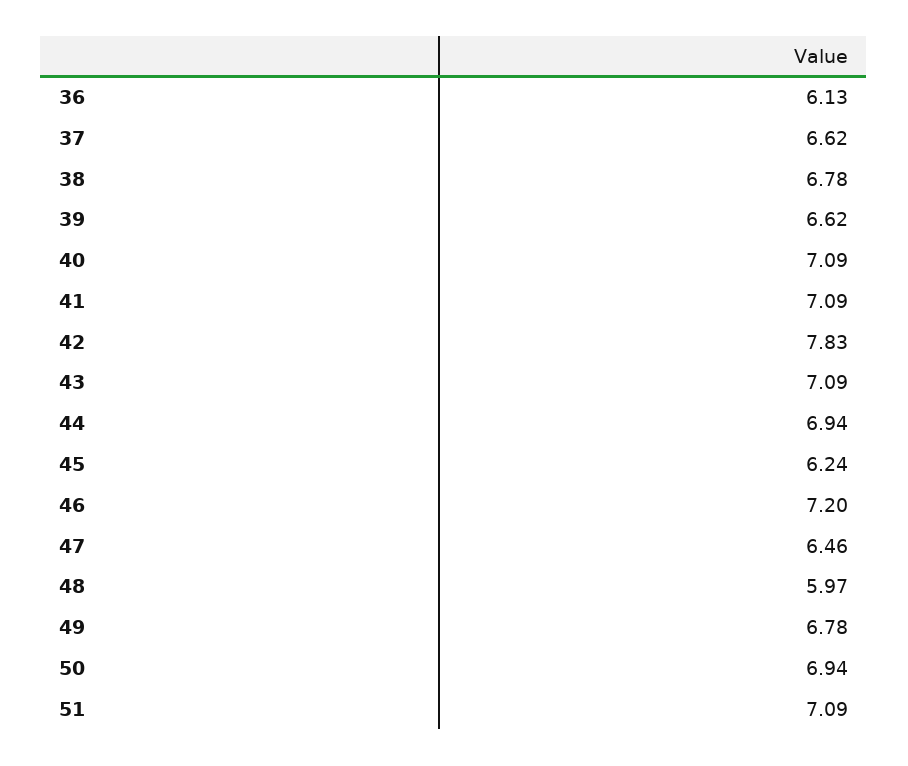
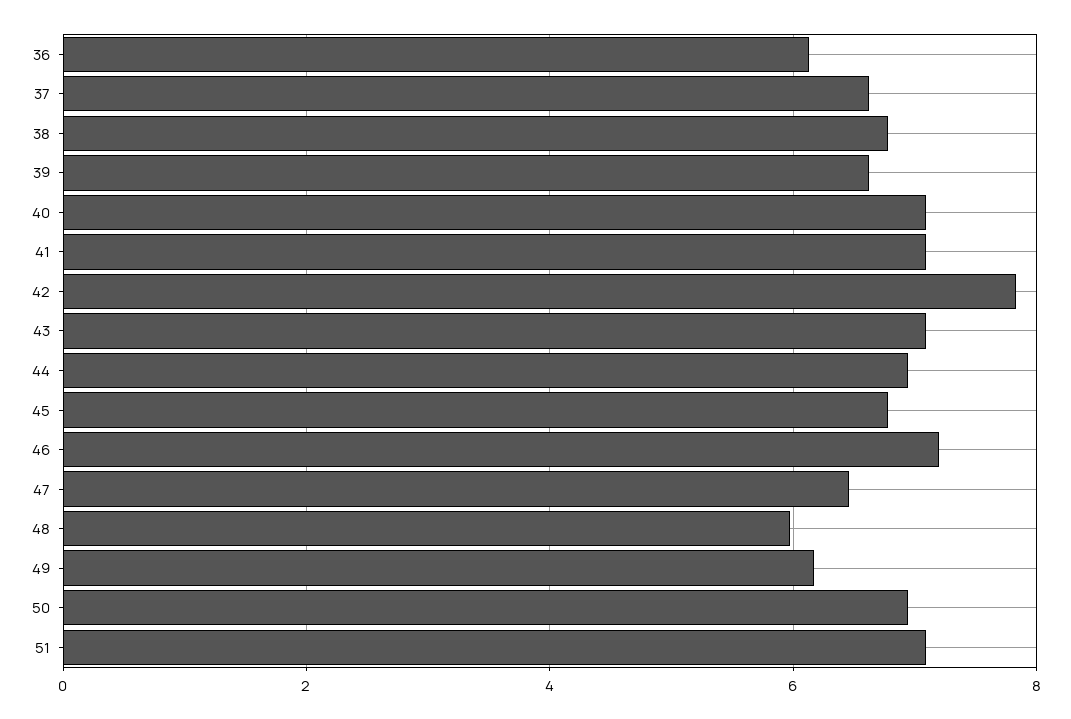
45: 6.24 -> 6.8
49: 6.78 -> 6.2

